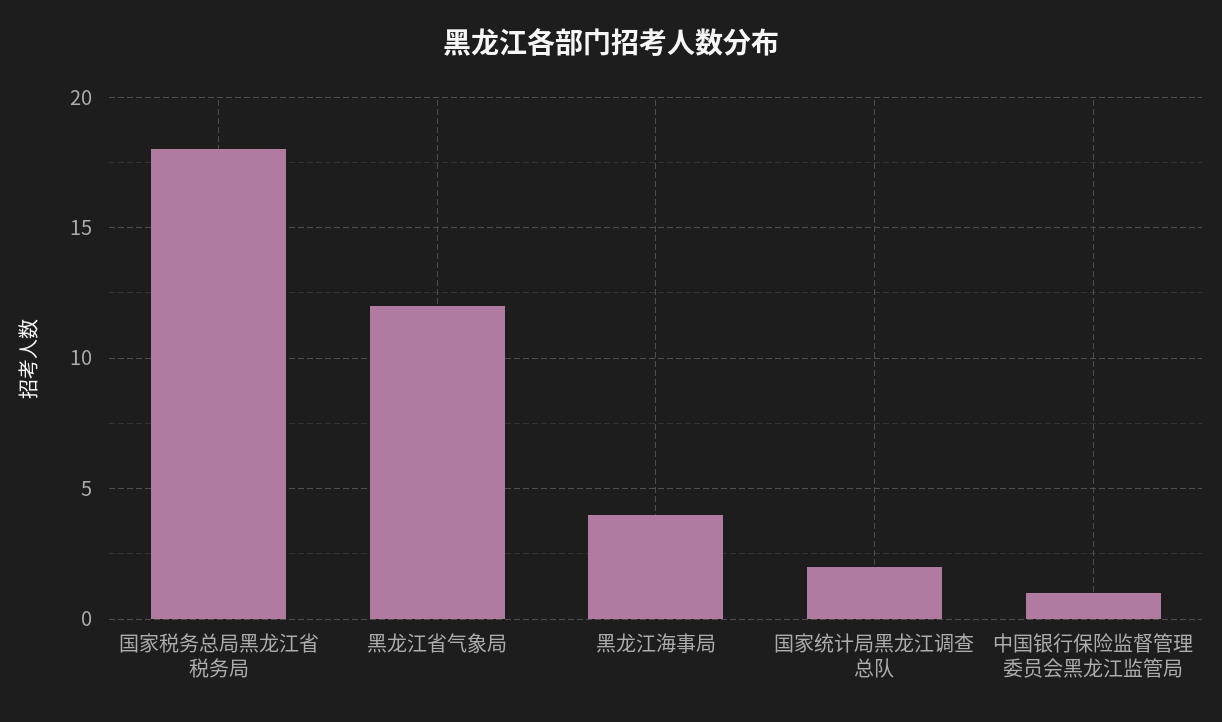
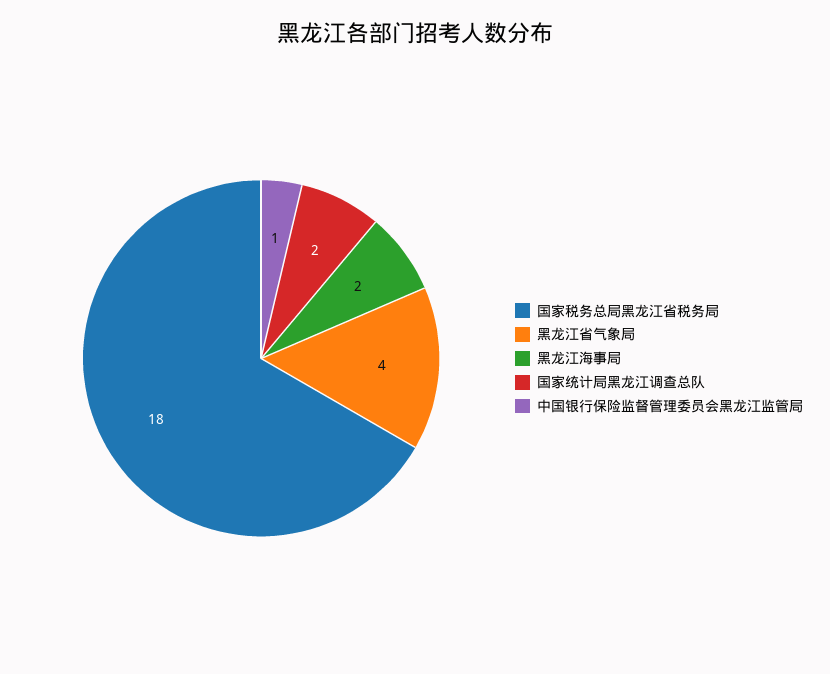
黑龙江省气象局: 12 -> 4
黑龙江海事局: 4 -> 2

